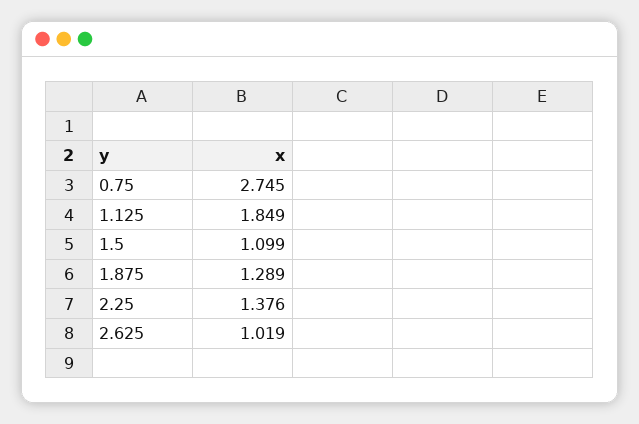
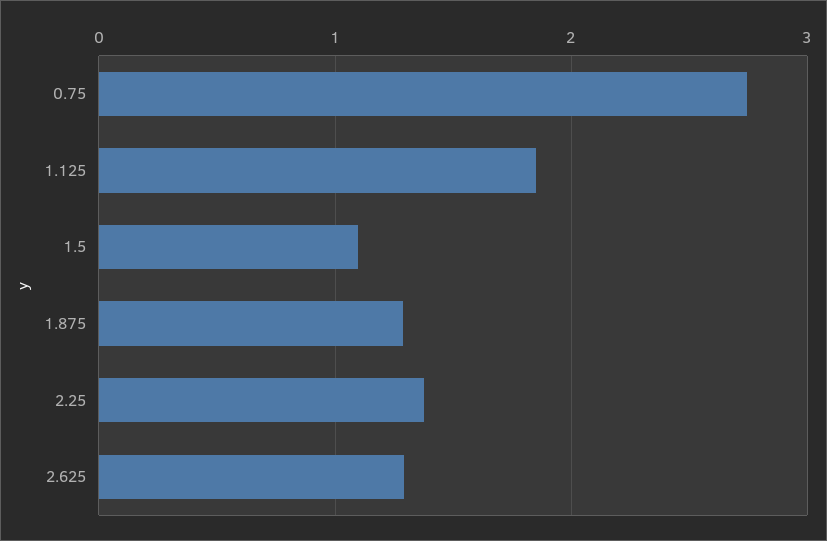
2.625: 1.019 -> 1.3

